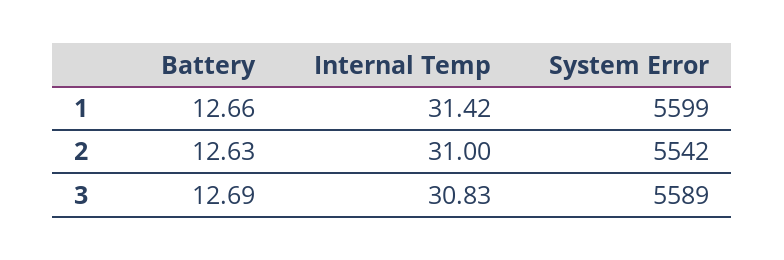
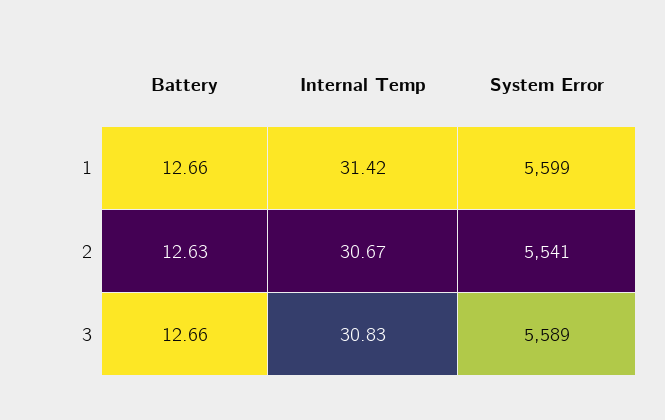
Internal Temp, 2: 31 -> 30.67
System Error, 2: 5542 -> 5541
Battery, 3: 12.69 -> 12.66

